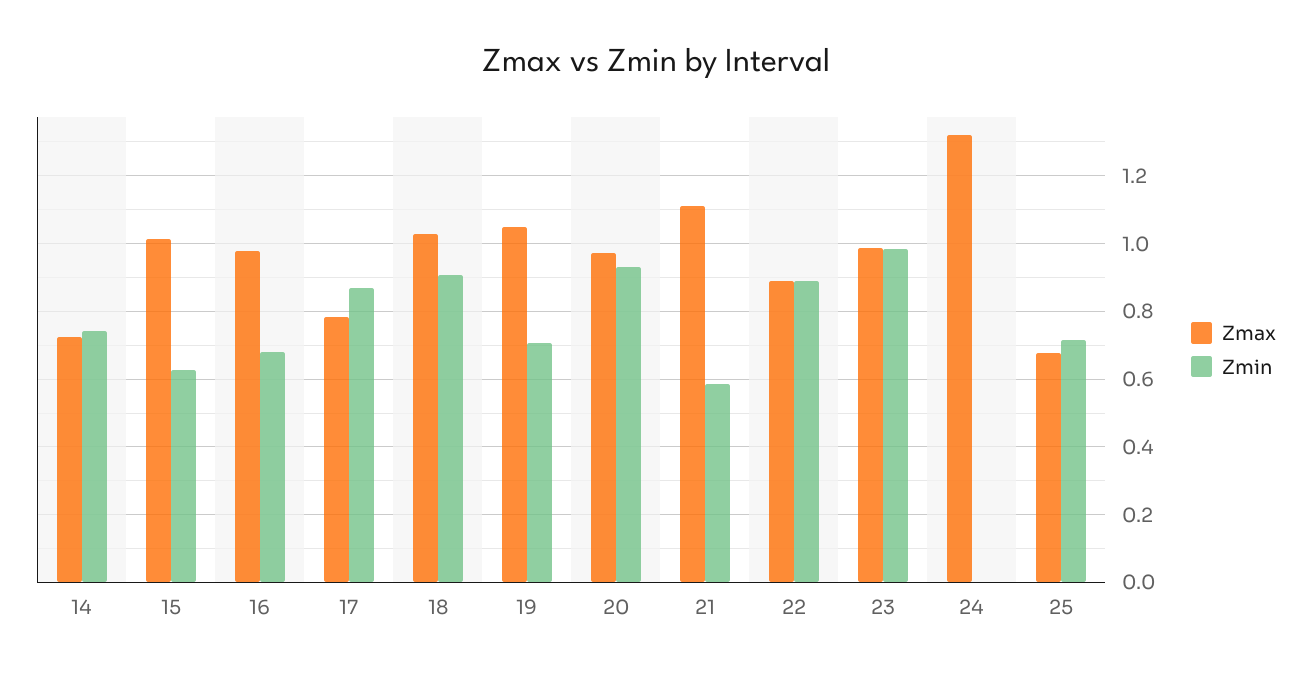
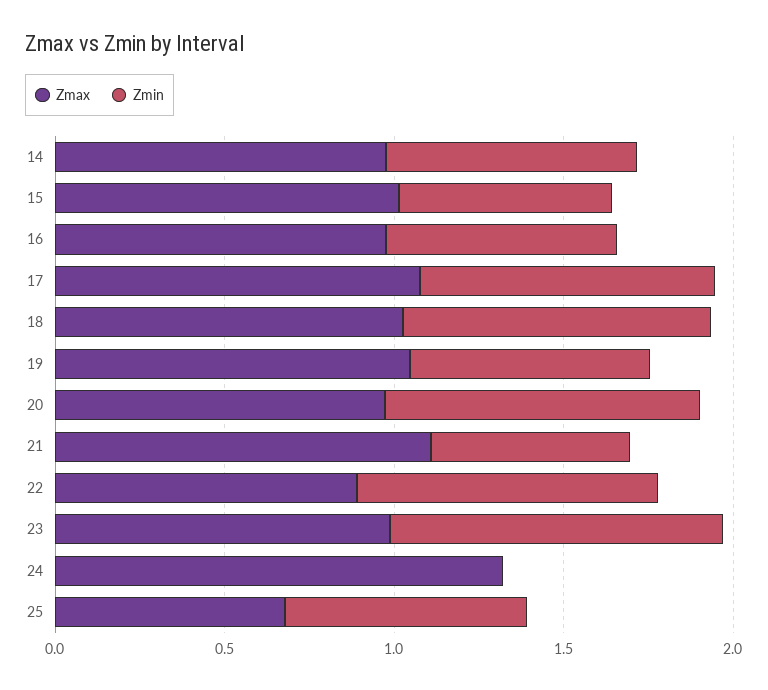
Zmax, 14: 0.72 -> 1
Zmax, 17: 0.78 -> 1.1

